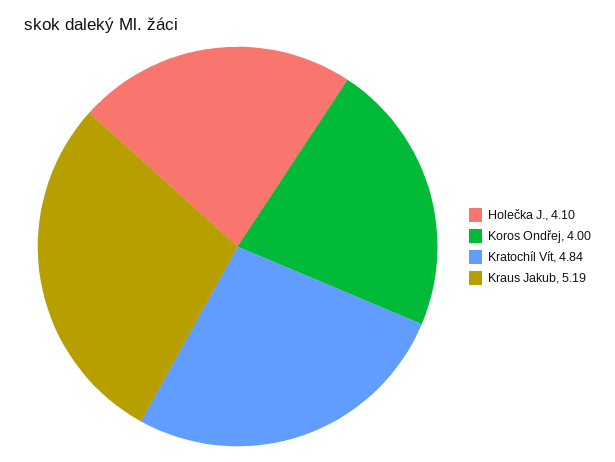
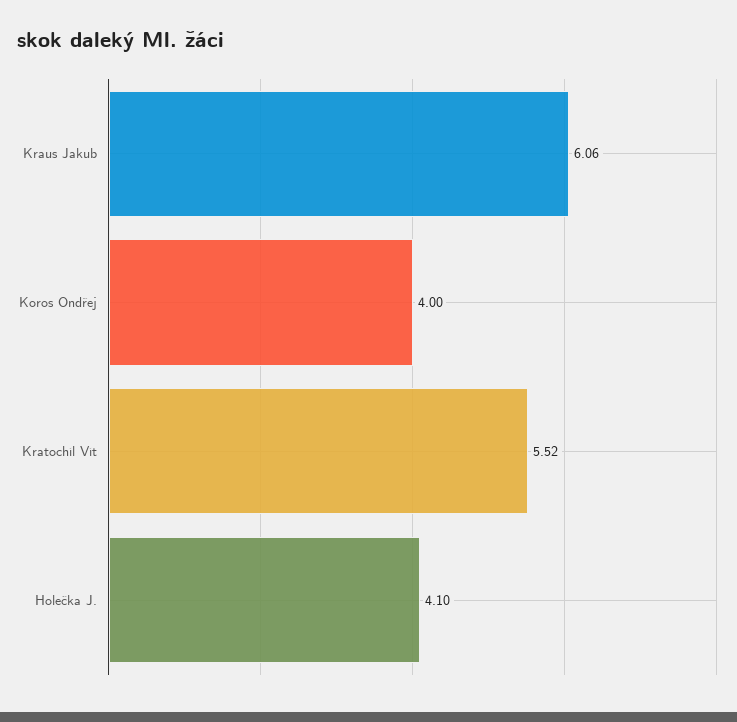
Kratochíl Vít: 4.84 -> 5.52
Kraus Jakub: 5.19 -> 6.06

